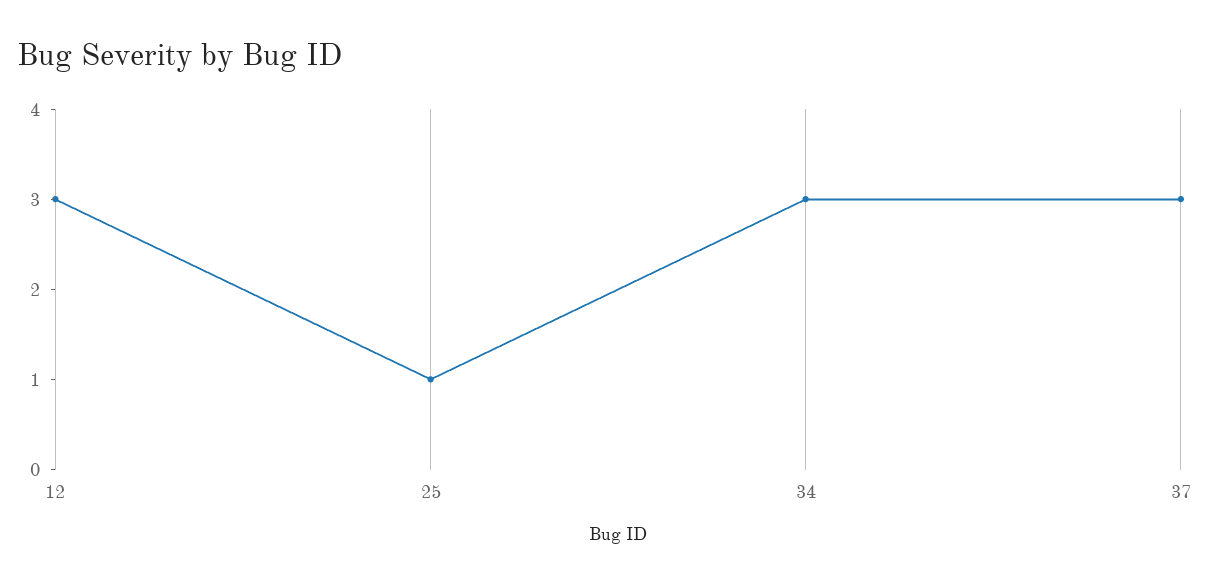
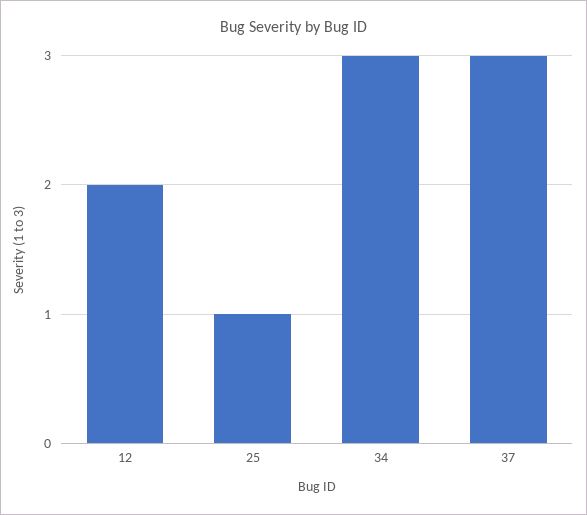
12: 3 -> 2

